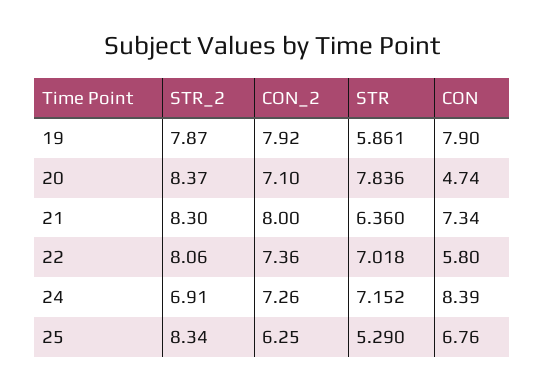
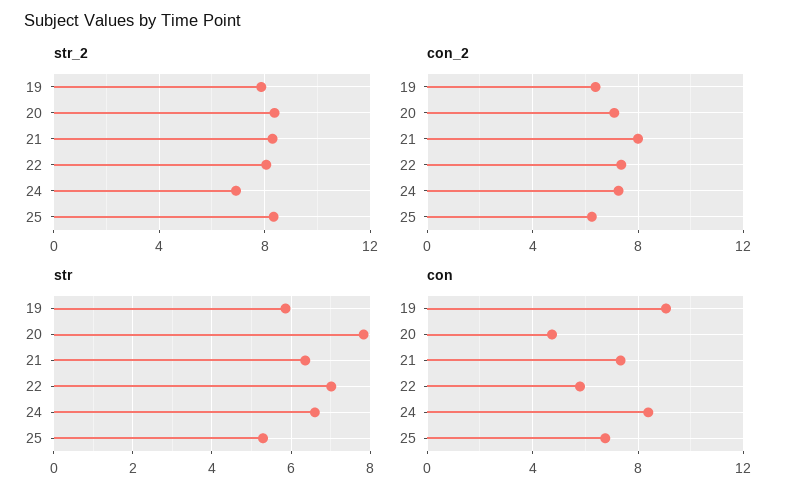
CON_2, 19: 7.92 -> 6.5
CON, 19: 7.9 -> 9
STR, 24: 7.152 -> 6.6

